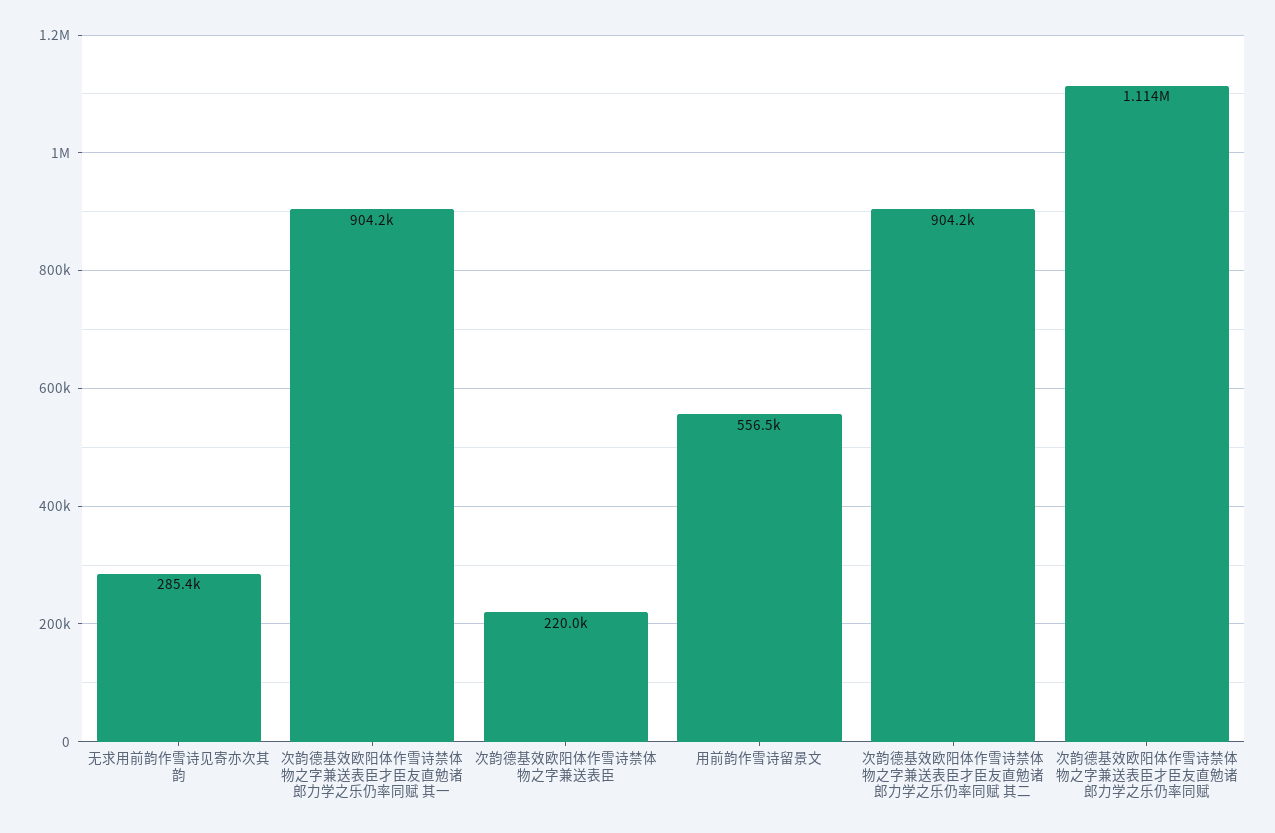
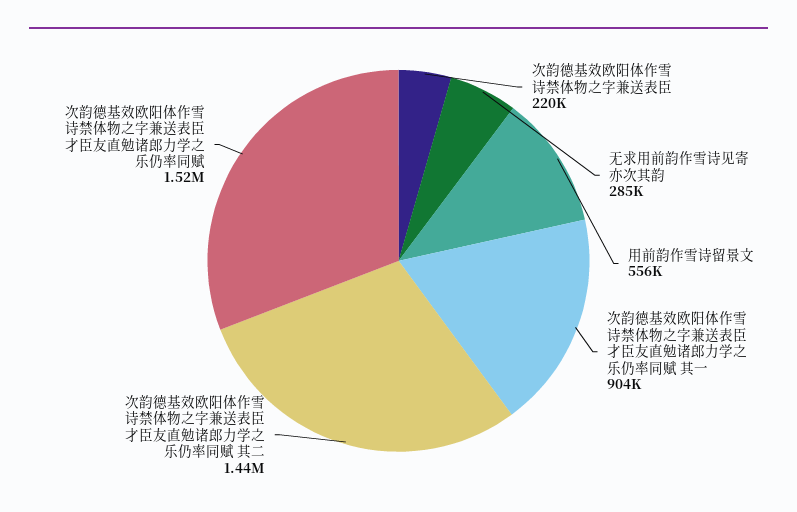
次韵德基效欧阳体作雪诗禁体物之字兼送表臣才臣友直勉诸郎力学之乐仍率同赋 其二: 904200 -> 1440000
次韵德基效欧阳体作雪诗禁体物之字兼送表臣才臣友直勉诸郎力学之乐仍率同赋: 1114000 -> 1520000

